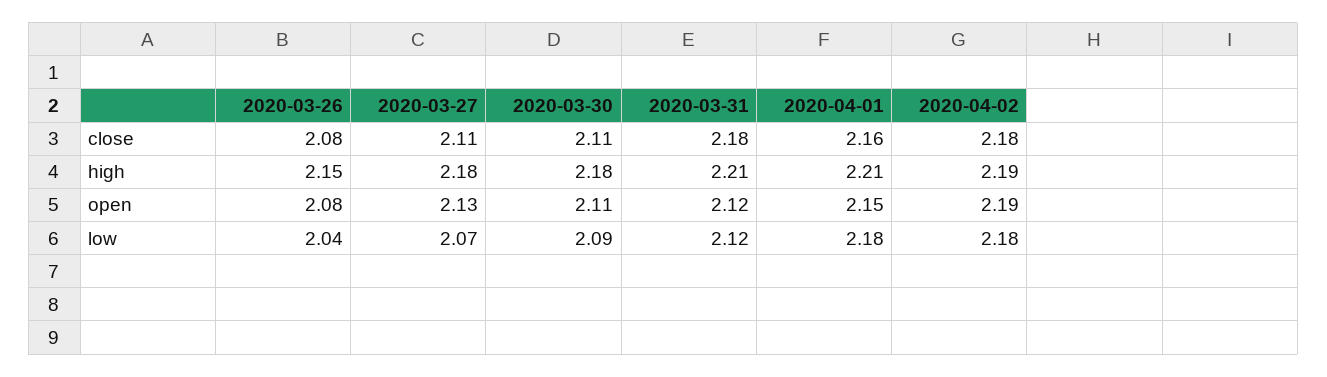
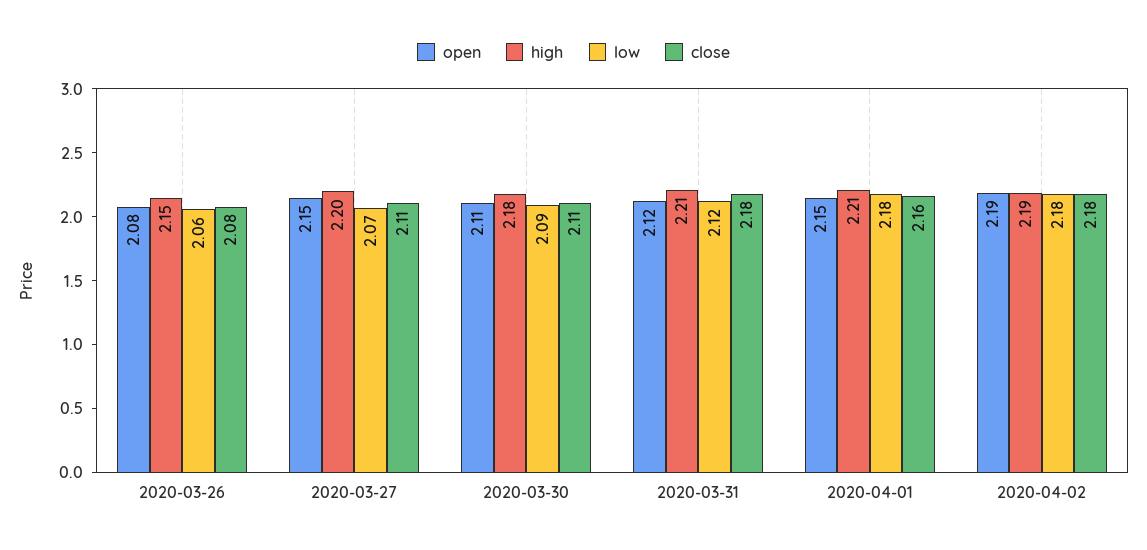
high, 2020-03-27: 2.18 -> 2.2
open, 2020-03-27: 2.13 -> 2.15
low, 2020-03-26: 2.04 -> 2.06

